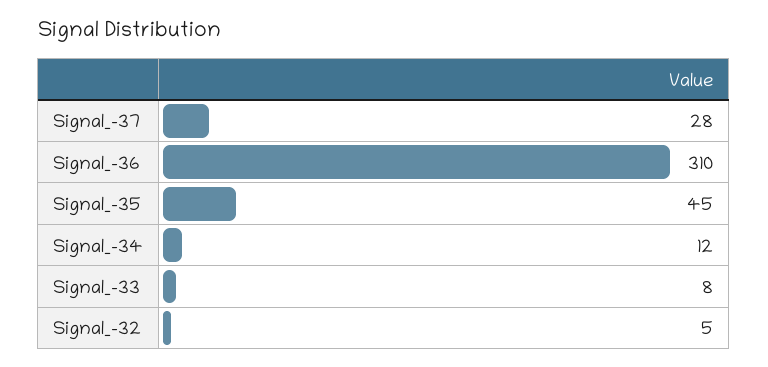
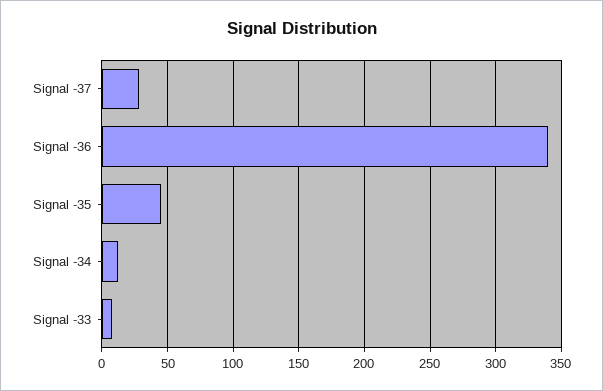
Signal_-36: 310 -> 340
Signal_-32: 5 -> none

